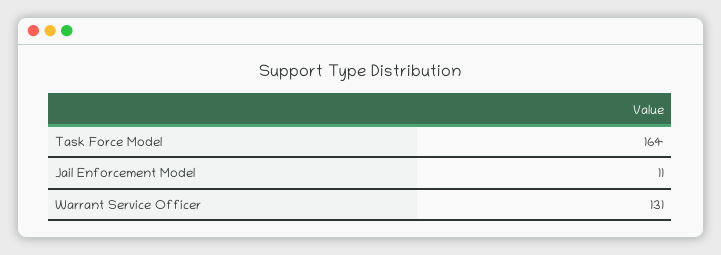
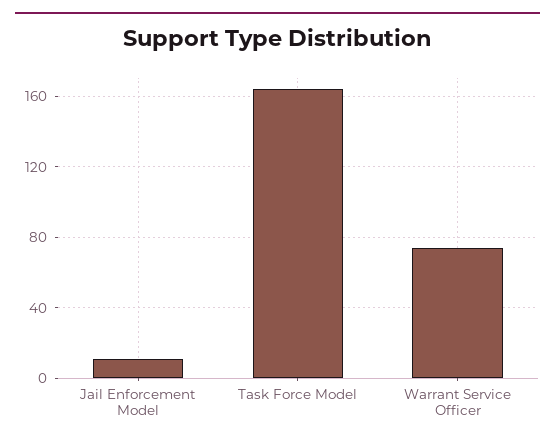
Warrant Service Officer: 131 -> 75

